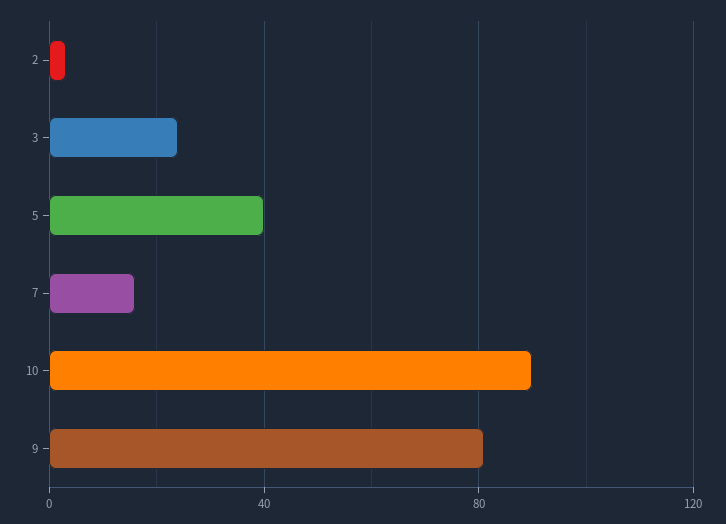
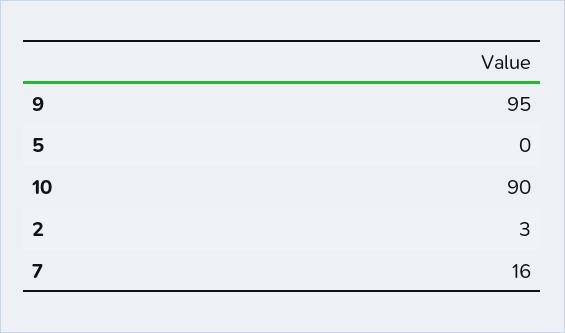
3: 25 -> none
5: 40 -> 0
9: 80 -> 95

